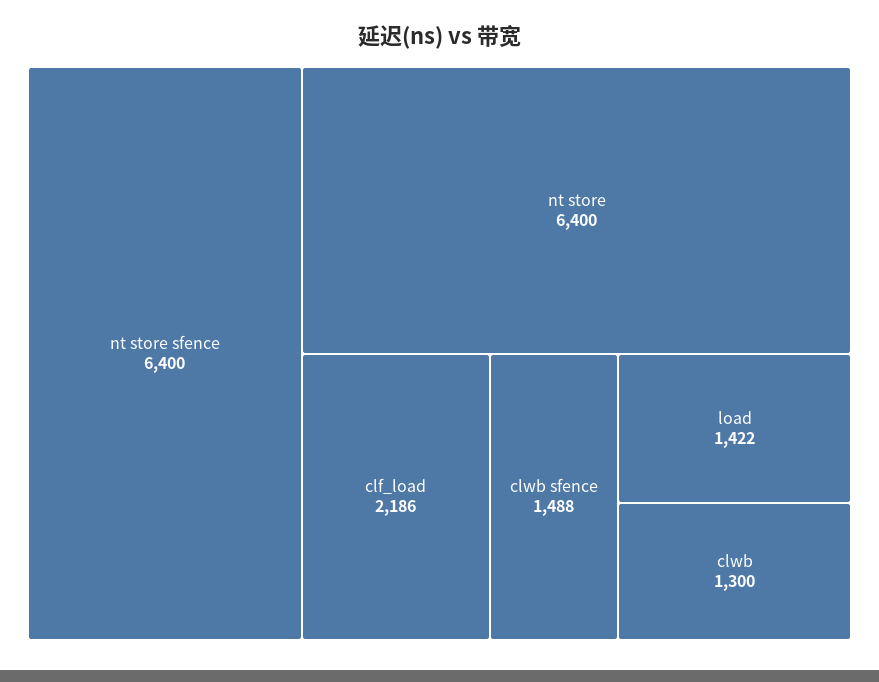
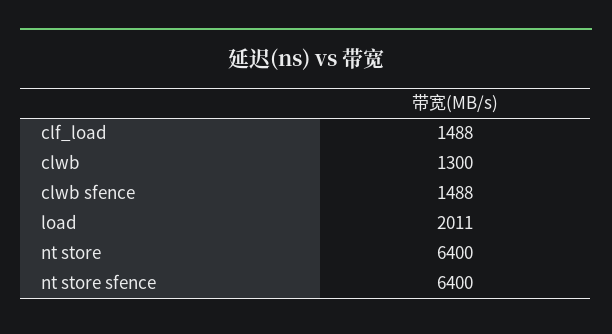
clf_load: 2186 -> 1488
load: 1422 -> 2011

